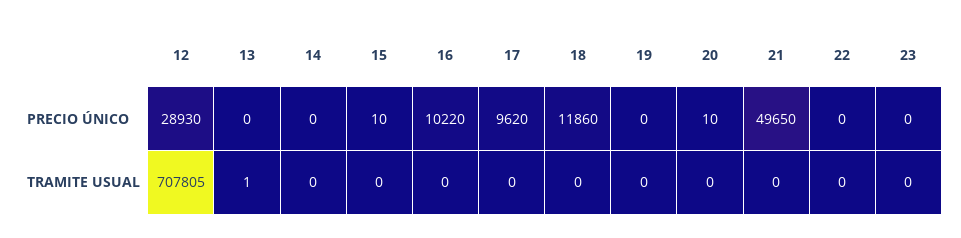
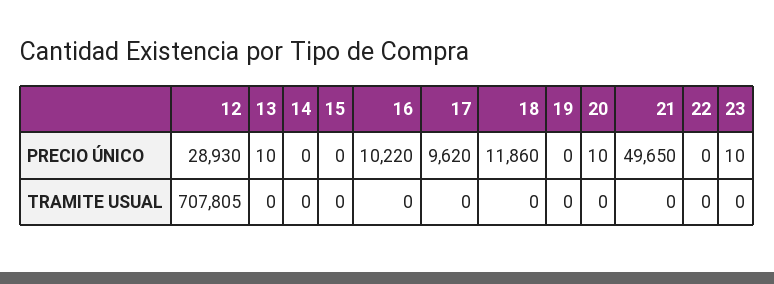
13, PRECIO ÚNICO: 0 -> 10
15, PRECIO ÚNICO: 10 -> 0
23, PRECIO ÚNICO: 0 -> 10
13, TRAMITE USUAL: 1 -> 0

